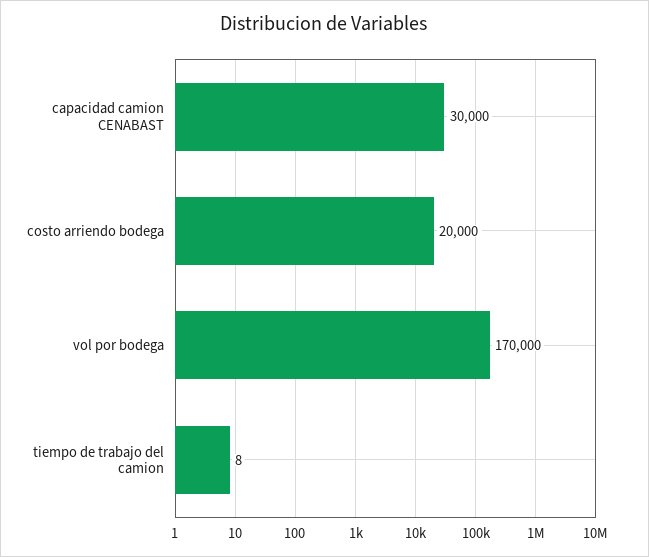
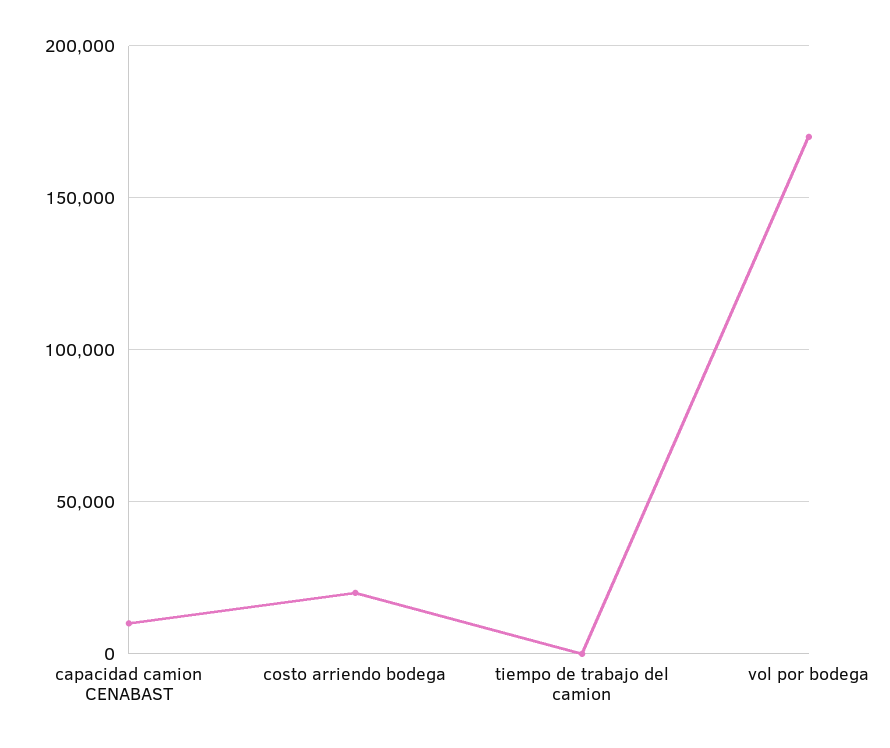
capacidad camion CENABAST: 30000 -> 10000

